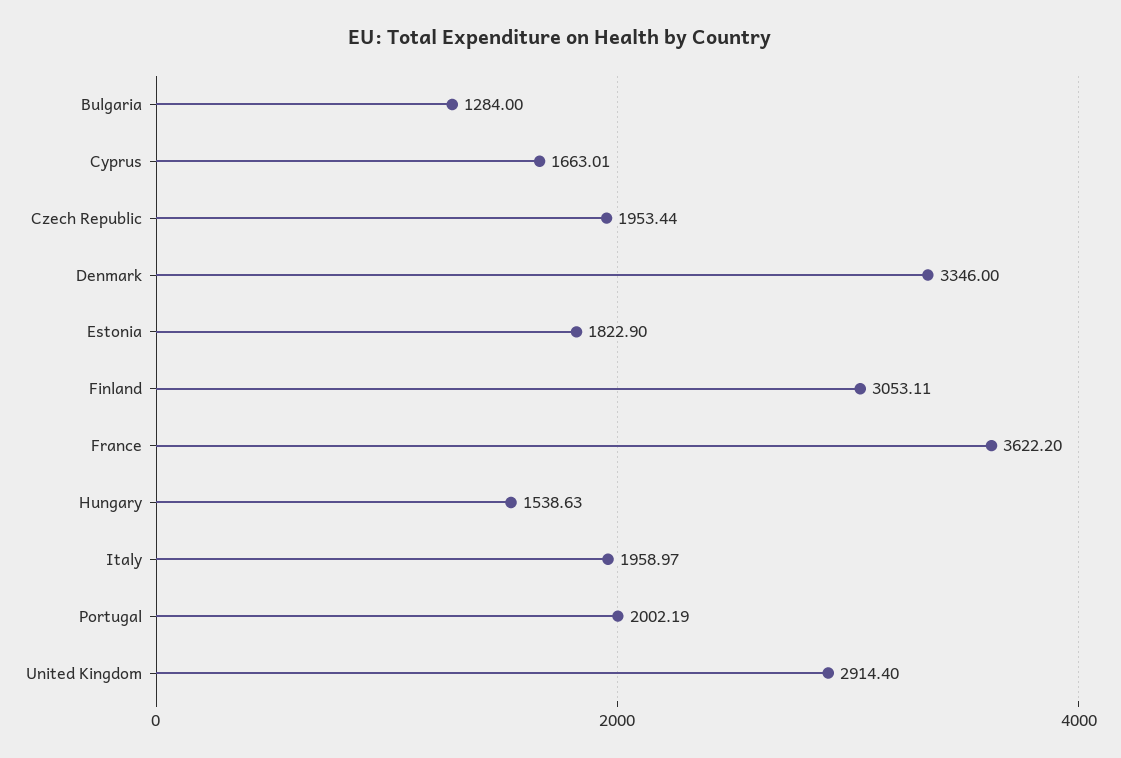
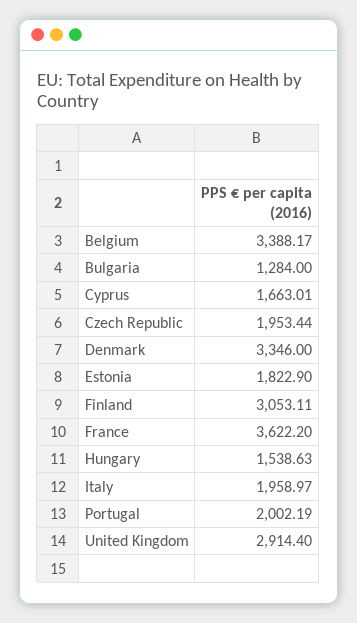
Belgium: none -> 3388.17

